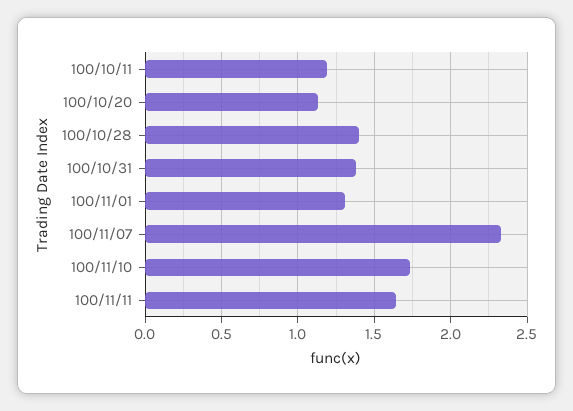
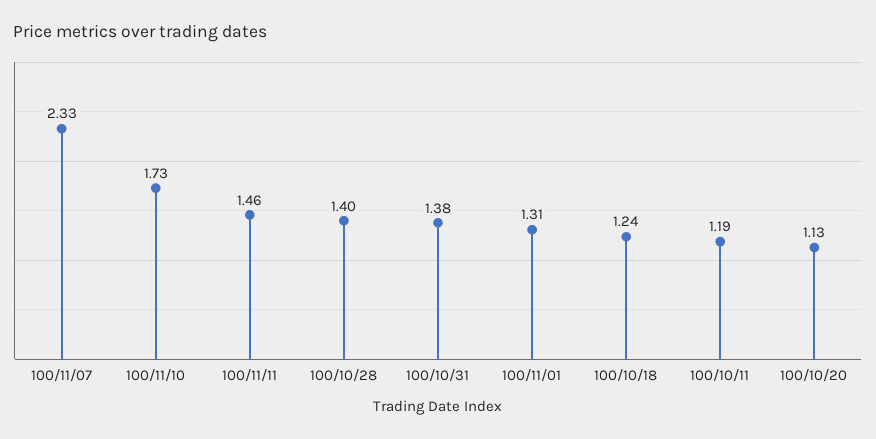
100/11/11: 1.65 -> 1.46
100/10/18: none -> 1.24

